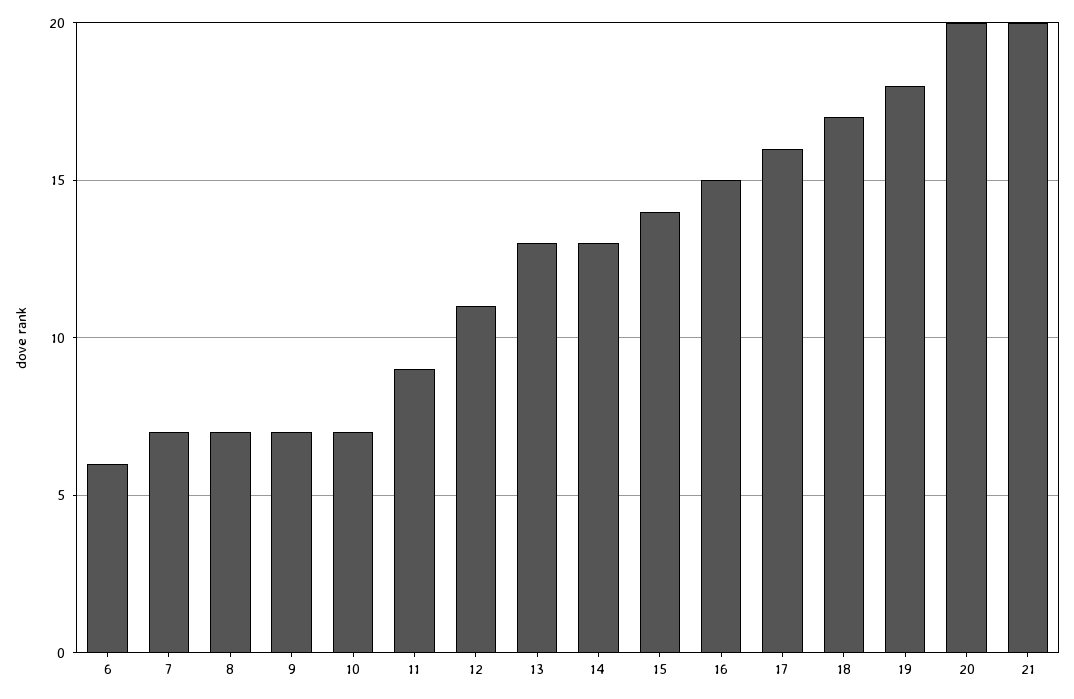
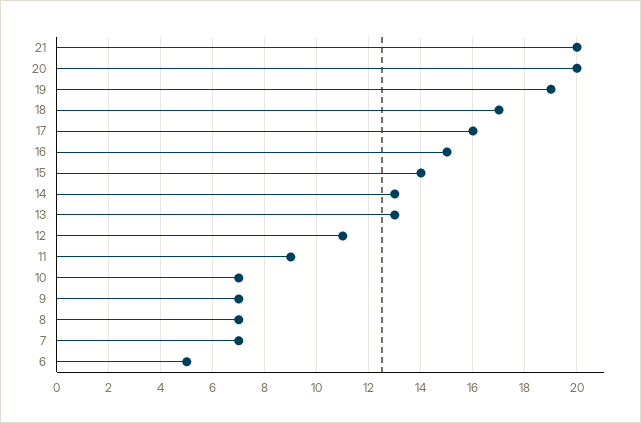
6: 6 -> 5
19: 18 -> 19

